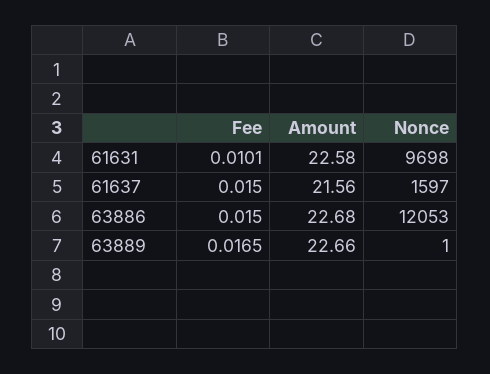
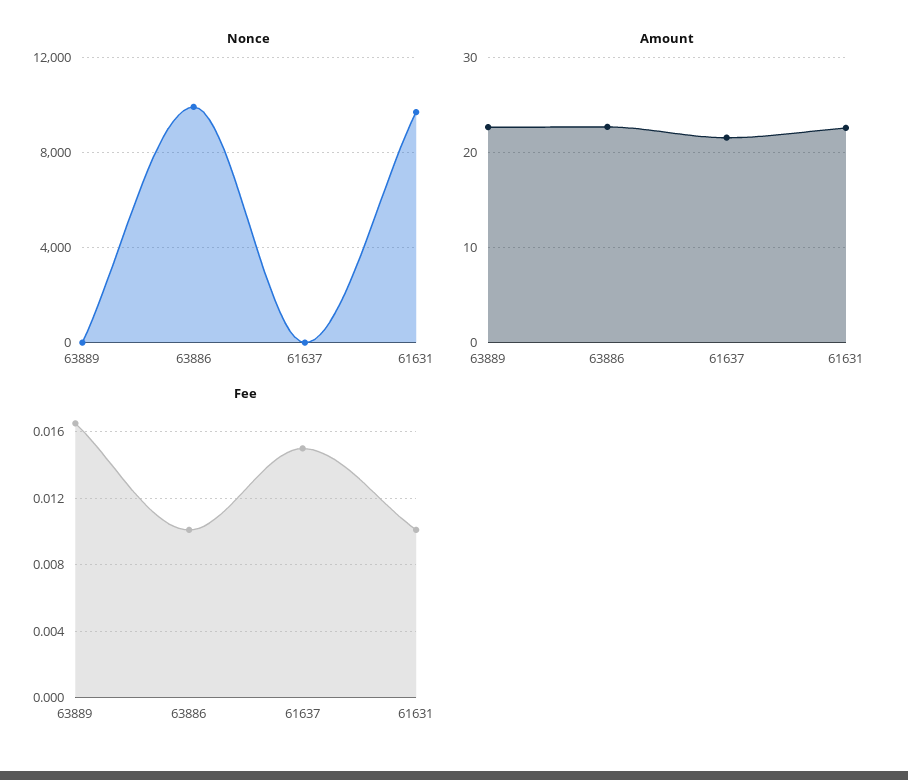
Nonce, 61637: 1597 -> 0
Fee, 63886: 0.015 -> 0.01
Nonce, 63886: 12053 -> 10000

